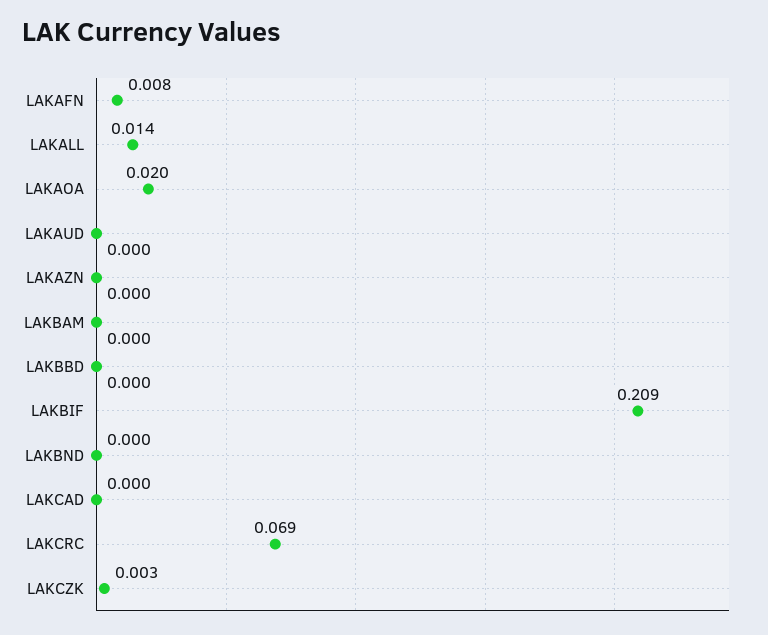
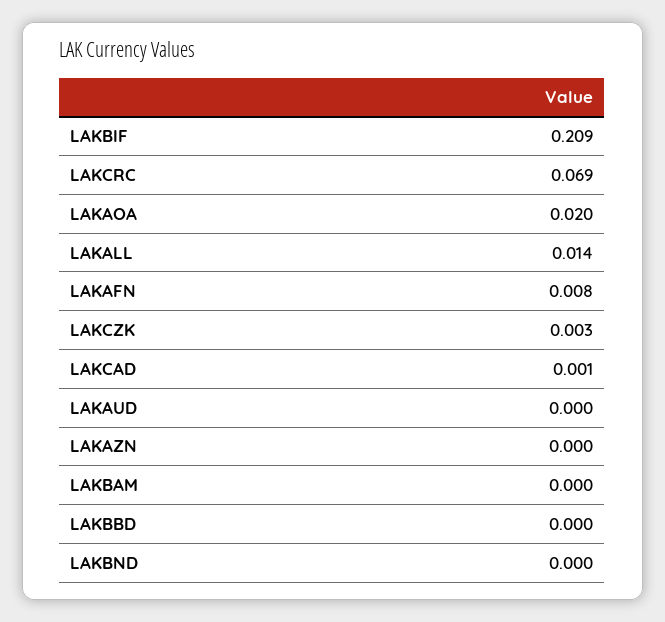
LAKCAD: 0 -> 0.001

